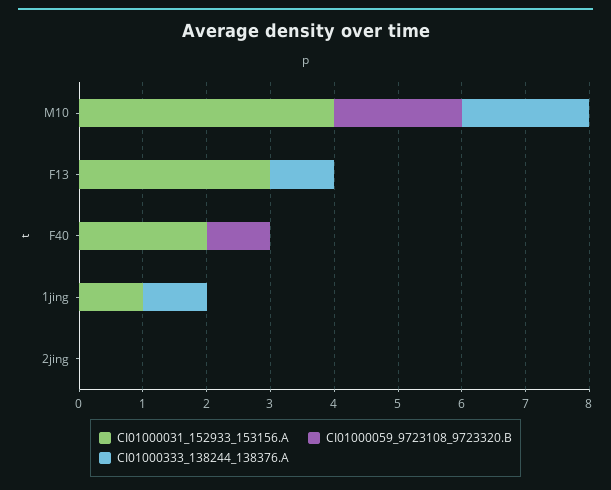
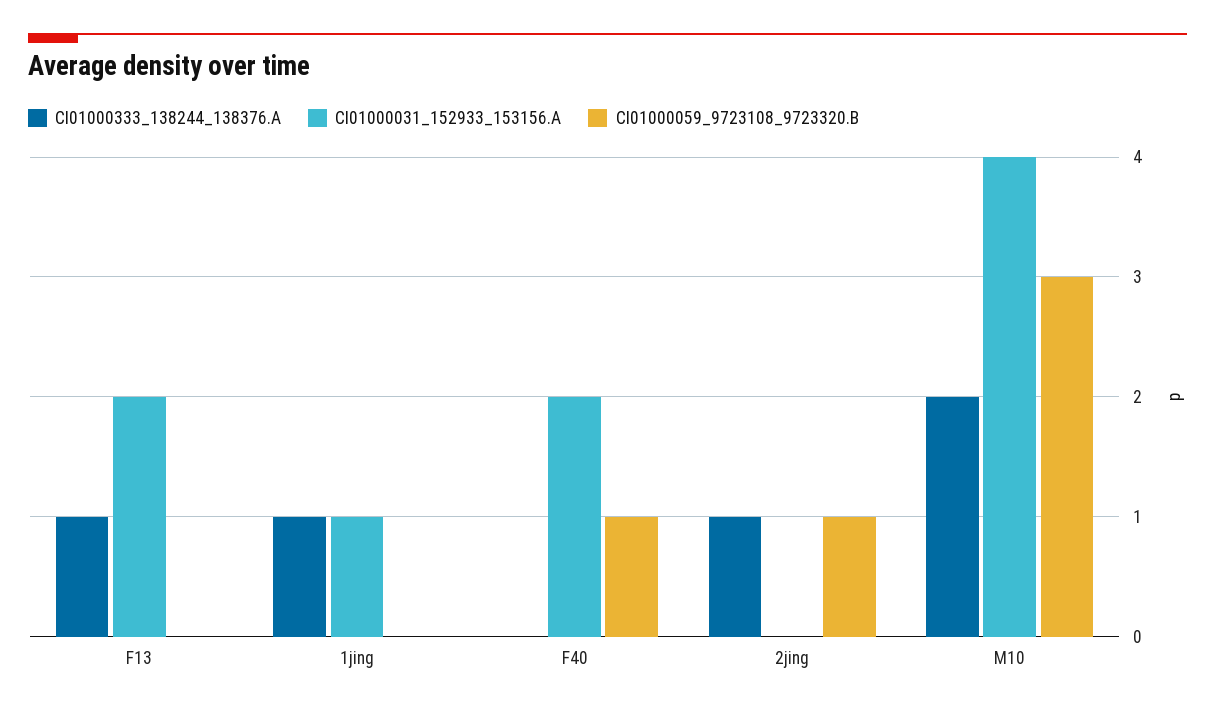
CI01000059_9723108_9723320.B, M10: 2 -> 3
CI01000031_152933_153156.A, F13: 3 -> 2
CI01000059_9723108_9723320.B, 2jing: 0 -> 1
CI01000333_138244_138376.A, 2jing: 0 -> 1

